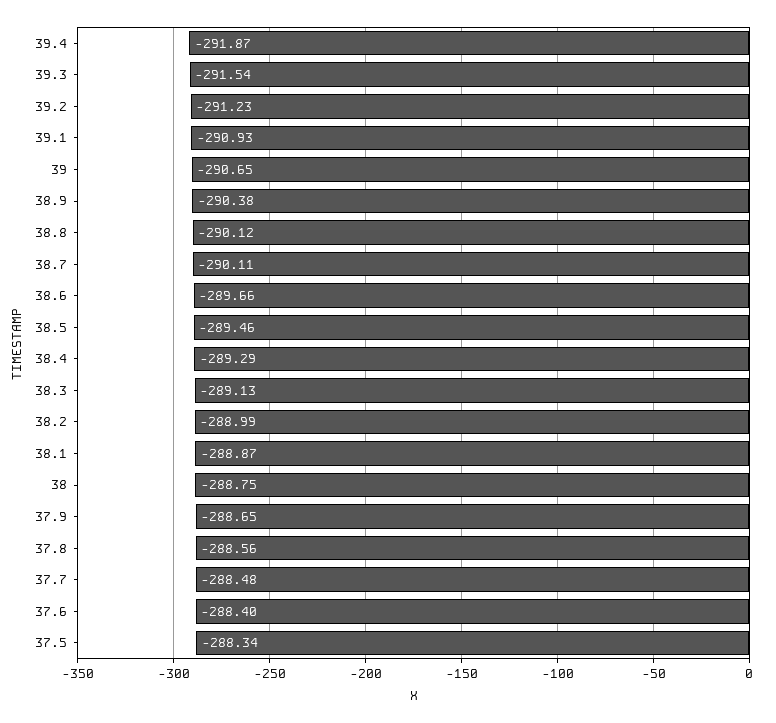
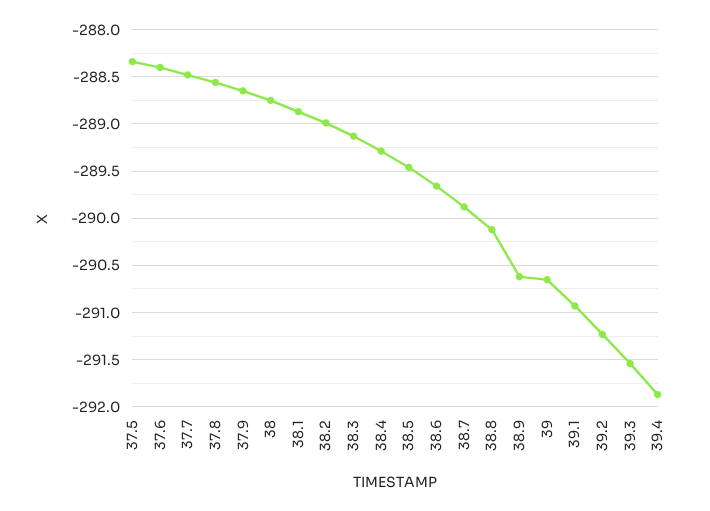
38.9: -290.38 -> -290.6
38.7: -290.11 -> -289.9

